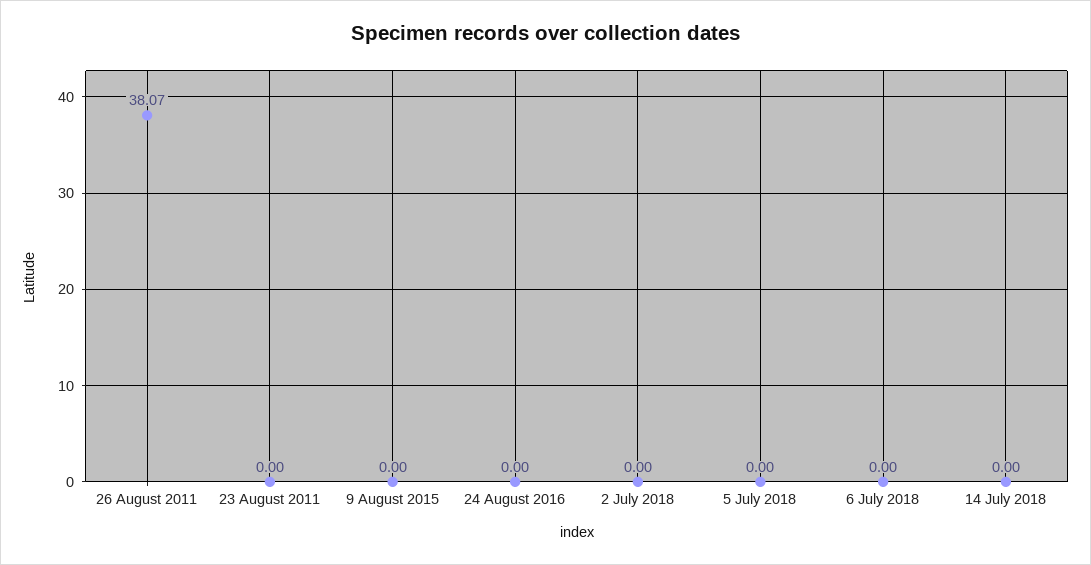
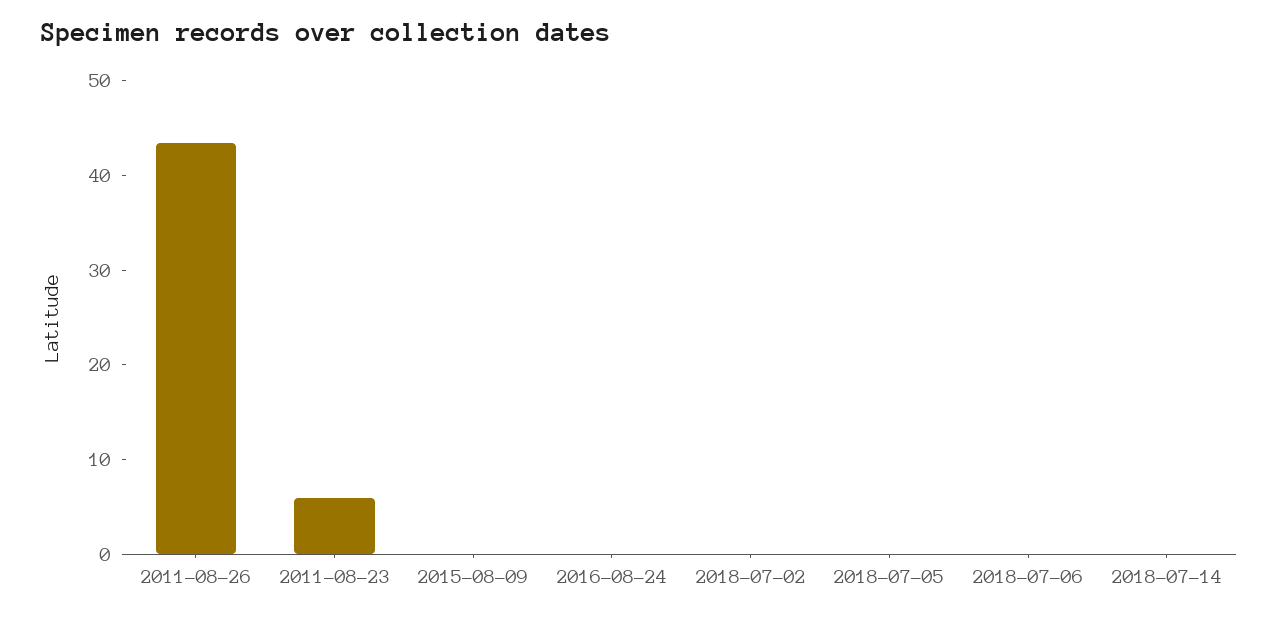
26 August 2011: 38.07 -> 44
23 August 2011: 0 -> 6

